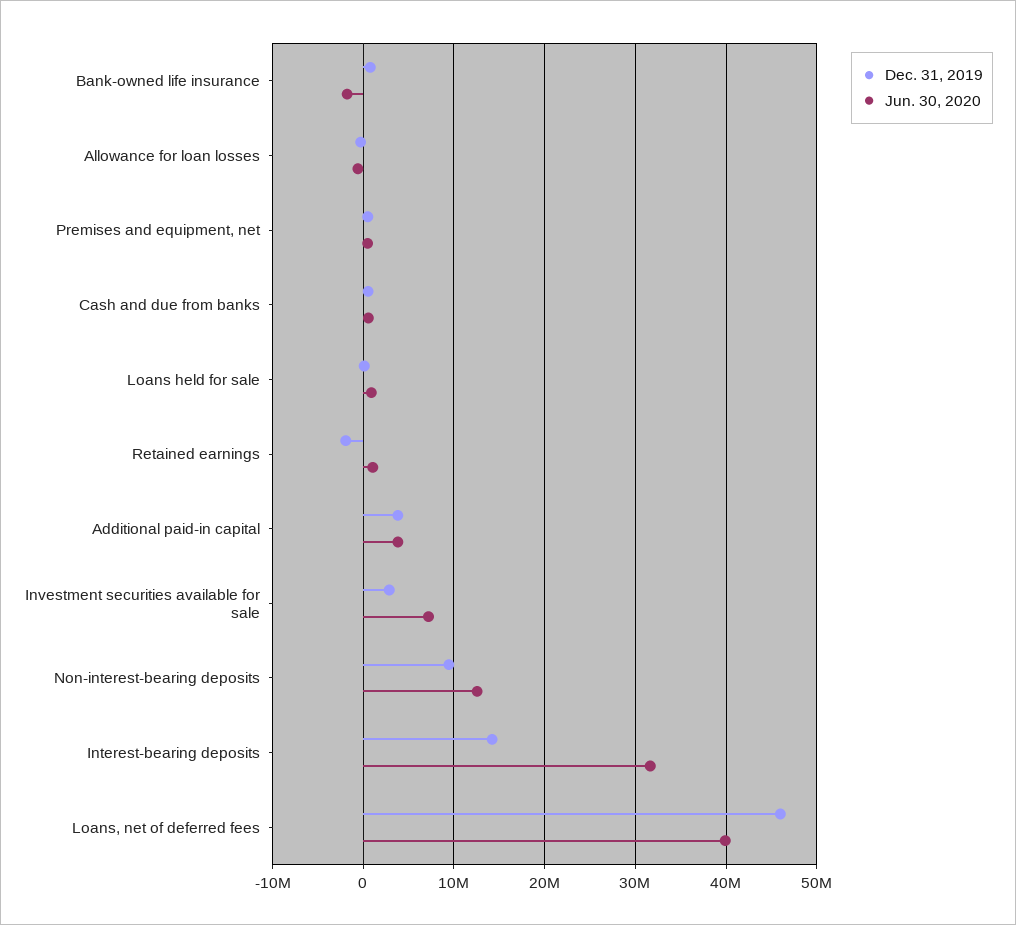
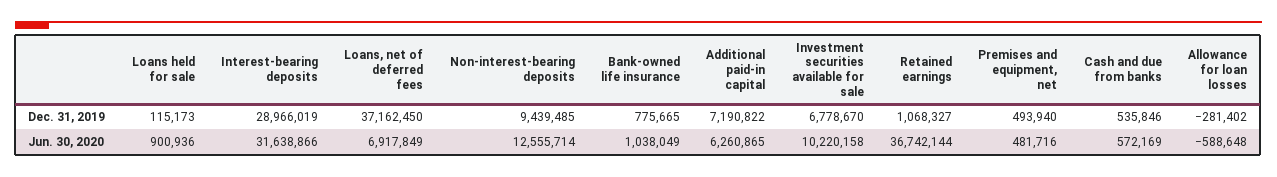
Jun. 30, 2020, Bank-owned life insurance: -2000000 -> 1038049
Dec. 31, 2019, Retained earnings: -2000000 -> 1068327
Jun. 30, 2020, Retained earnings: 1000000 -> 36742144
Dec. 31, 2019, Additional paid-in capital: 4000000 -> 7190822
Jun. 30, 2020, Additional paid-in capital: 4000000 -> 6260865
Dec. 31, 2019, Investment securities available for sale: 3000000 -> 6778670
Jun. 30, 2020, Investment securities available for sale: 7000000 -> 10220158
Dec. 31, 2019, Interest-bearing deposits: 14000000 -> 28966019
Dec. 31, 2019, Loans, net of deferred fees: 46000000 -> 37162450
Jun. 30, 2020, Loans, net of deferred fees: 40000000 -> 6917849

